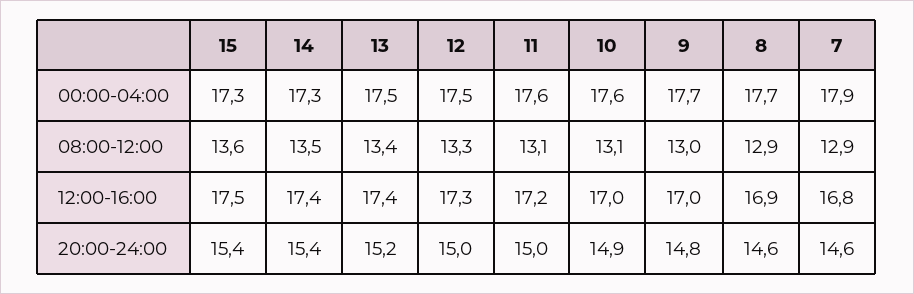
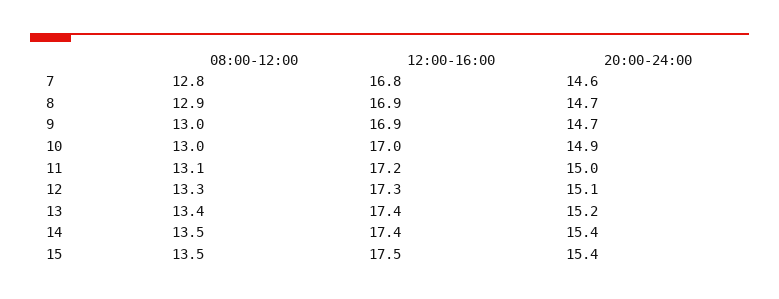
15, 00:00-04:00: 17.3 -> none
14, 00:00-04:00: 17.3 -> none
13, 00:00-04:00: 17.5 -> none
12, 00:00-04:00: 17.5 -> none
11, 00:00-04:00: 17.6 -> none
10, 00:00-04:00: 17.6 -> none
9, 00:00-04:00: 17.7 -> none
8, 00:00-04:00: 17.7 -> none
7, 00:00-04:00: 17.9 -> none
15, 08:00-12:00: 13.6 -> 13.5
10, 08:00-12:00: 13.1 -> 13
7, 08:00-12:00: 12.9 -> 12.8
9, 12:00-16:00: 17 -> 16.9
12, 20:00-24:00: 15 -> 15.1
9, 20:00-24:00: 14.8 -> 14.7
8, 20:00-24:00: 14.6 -> 14.7

